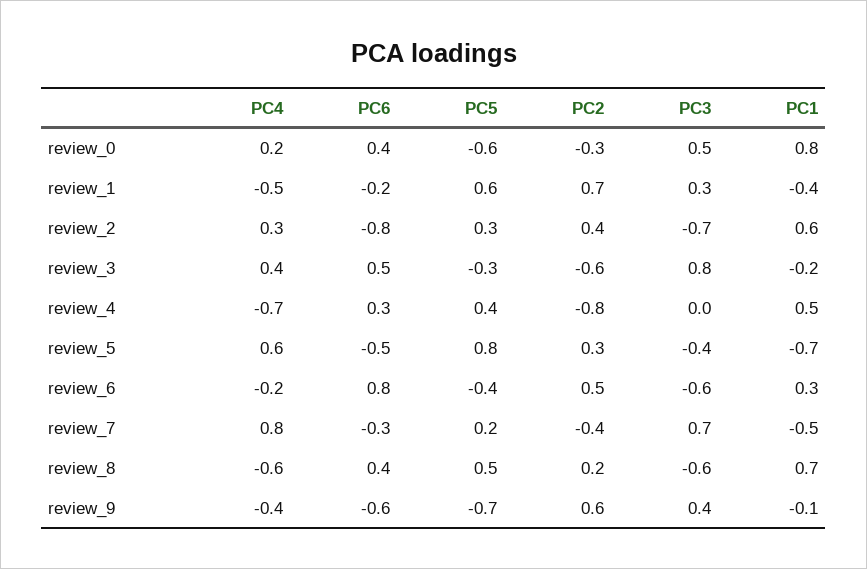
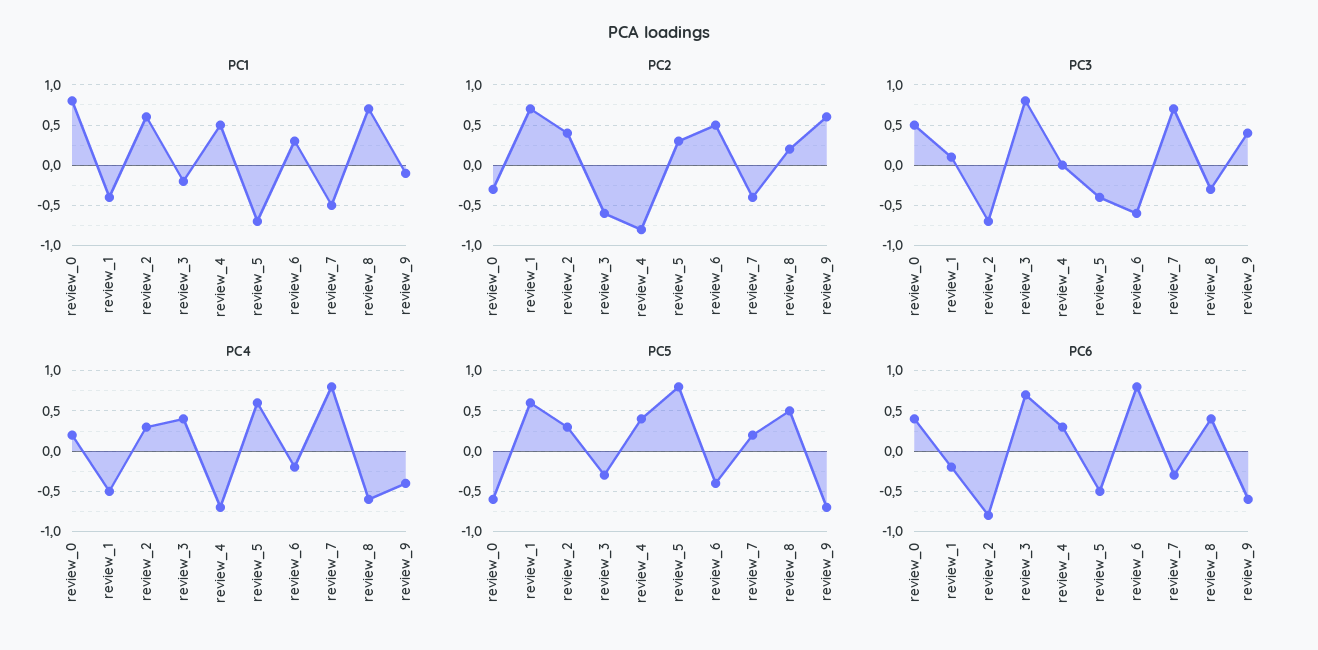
PC3, review_1: 0.3 -> 0.1
PC6, review_3: 0.5 -> 0.7
PC3, review_8: -0.6 -> -0.3

